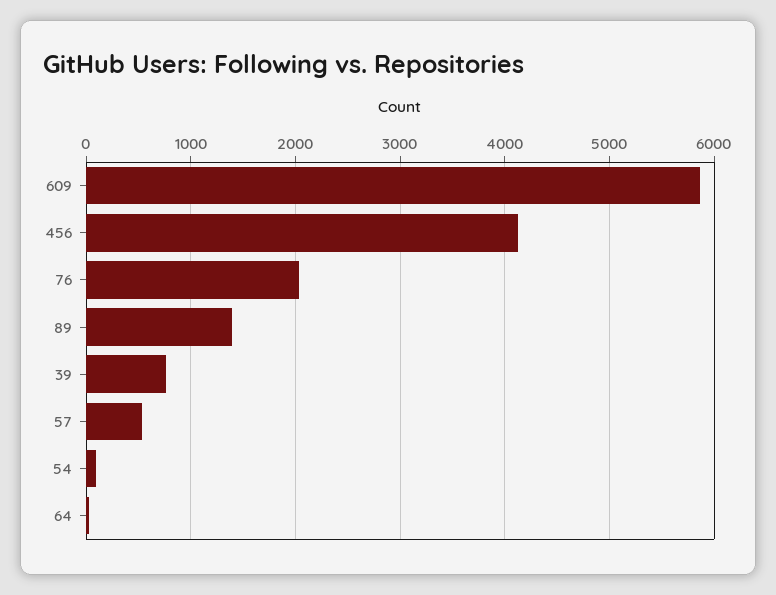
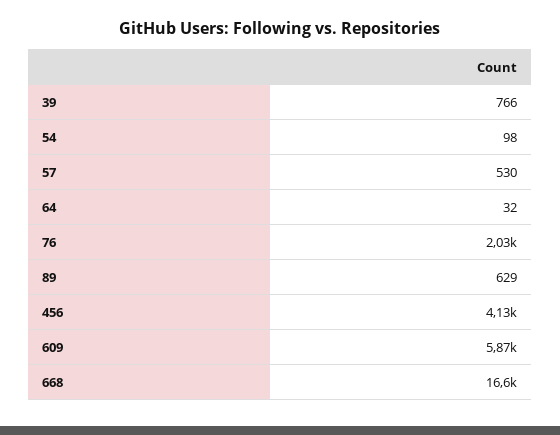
89: 1400 -> 629
668: none -> 16600

